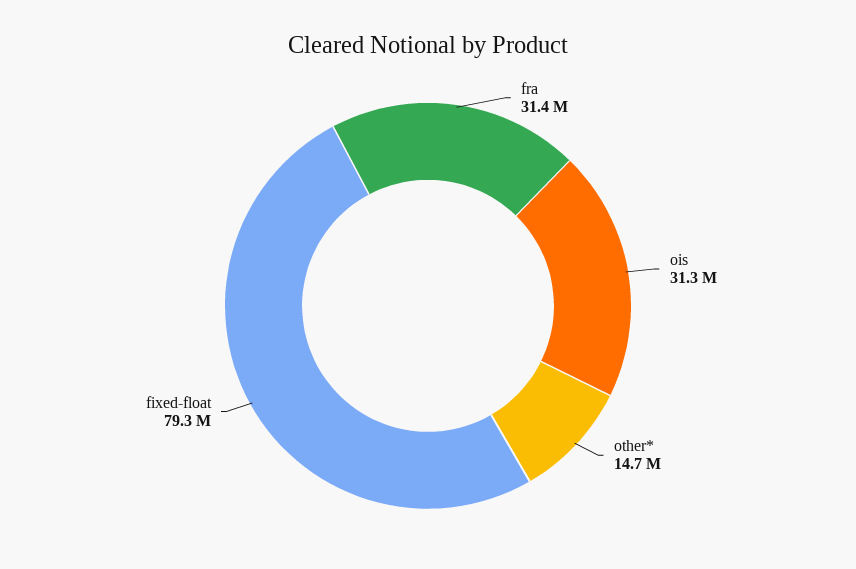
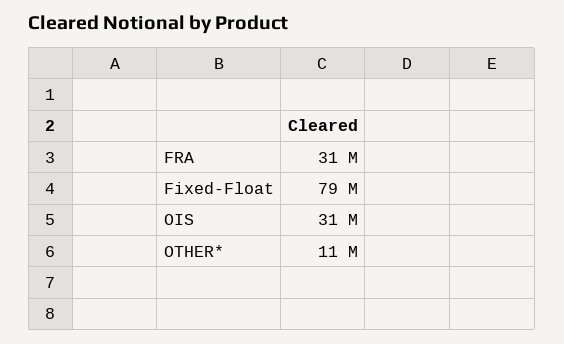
other*: 14700000 -> 11000000

